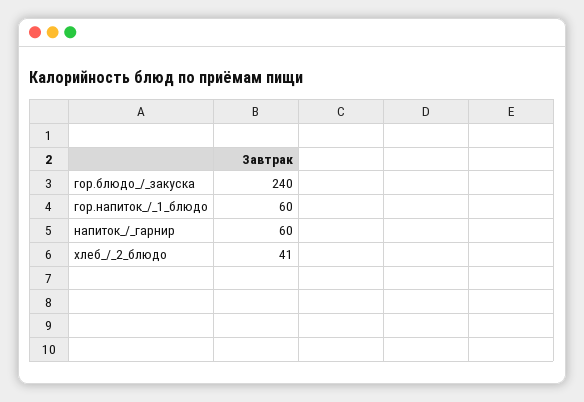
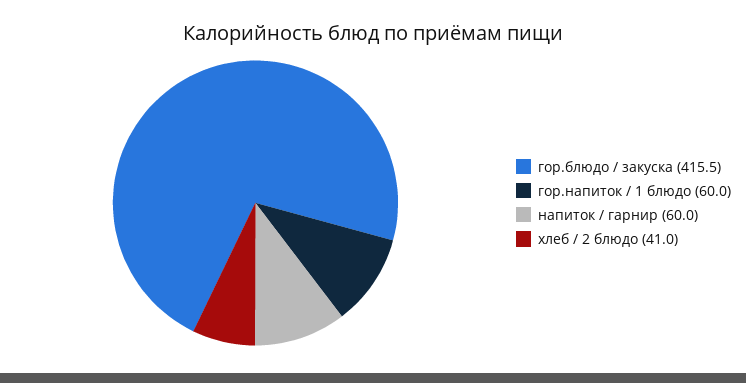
гор.блюдо_/_закуска: 240 -> 415.5

